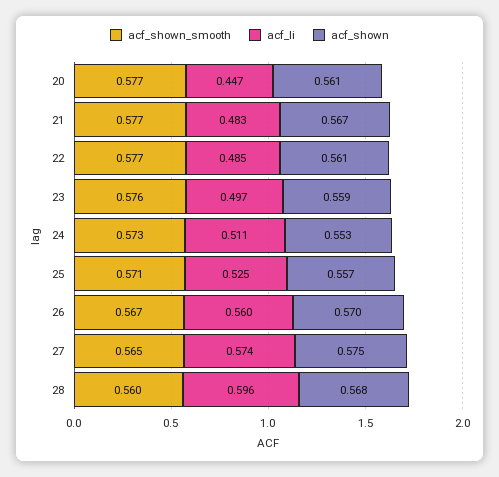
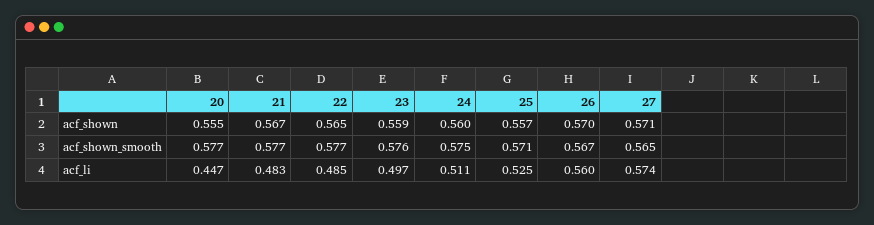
acf_shown, 20: 0.561 -> 0.555
acf_shown, 22: 0.561 -> 0.565
acf_shown_smooth, 24: 0.573 -> 0.575
acf_shown, 24: 0.553 -> 0.56
acf_shown, 27: 0.575 -> 0.571
acf_shown_smooth, 28: 0.56 -> none
acf_li, 28: 0.596 -> none
acf_shown, 28: 0.568 -> none

